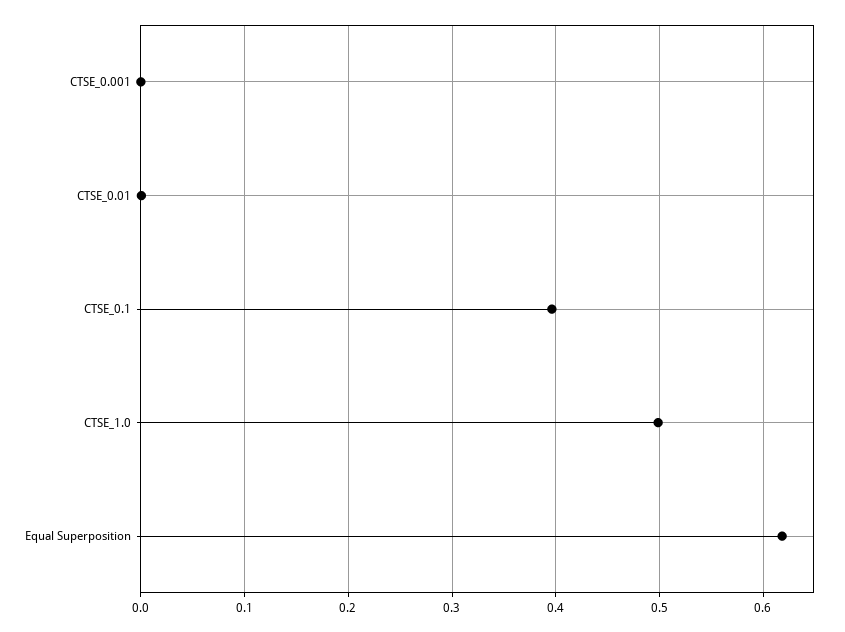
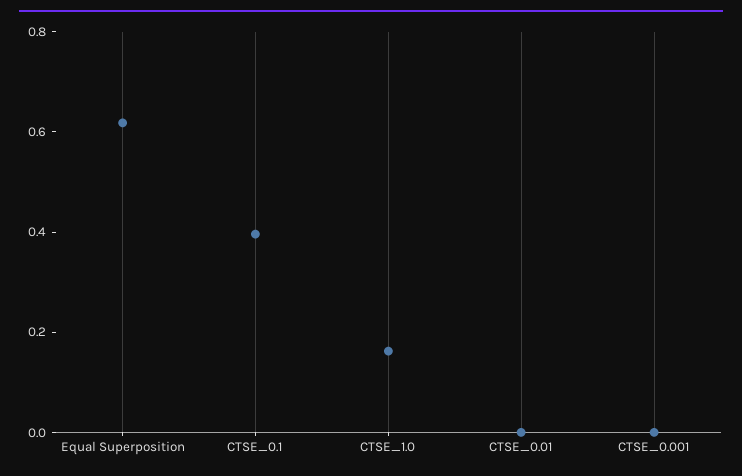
CTSE_1.0: 0.5 -> 0.15

